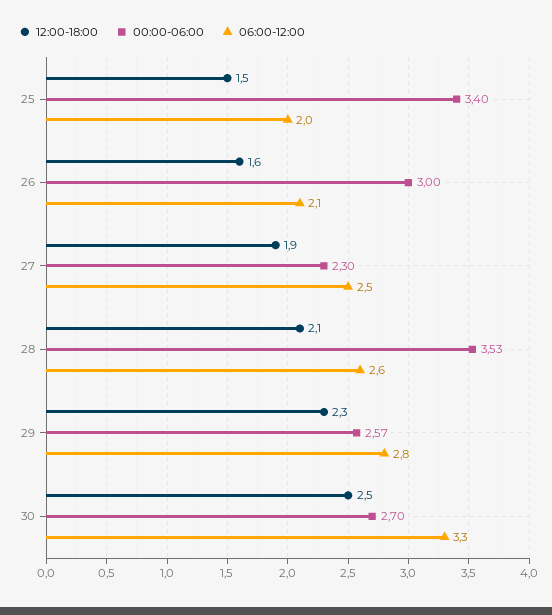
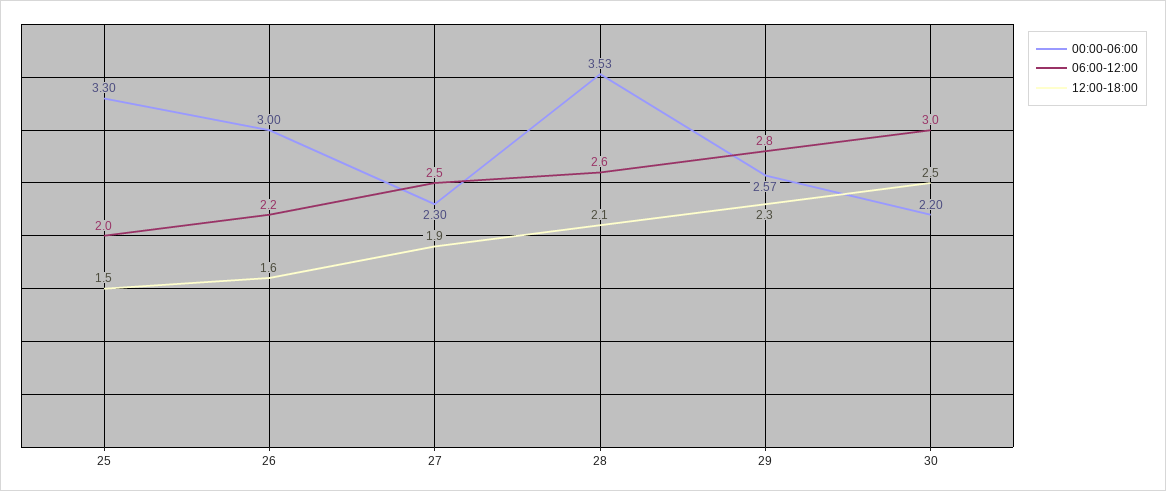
00:00-06:00, 25: 3.4 -> 3.3
06:00-12:00, 26: 2.1 -> 2.2
00:00-06:00, 30: 2.7 -> 2.2
06:00-12:00, 30: 3.3 -> 3

